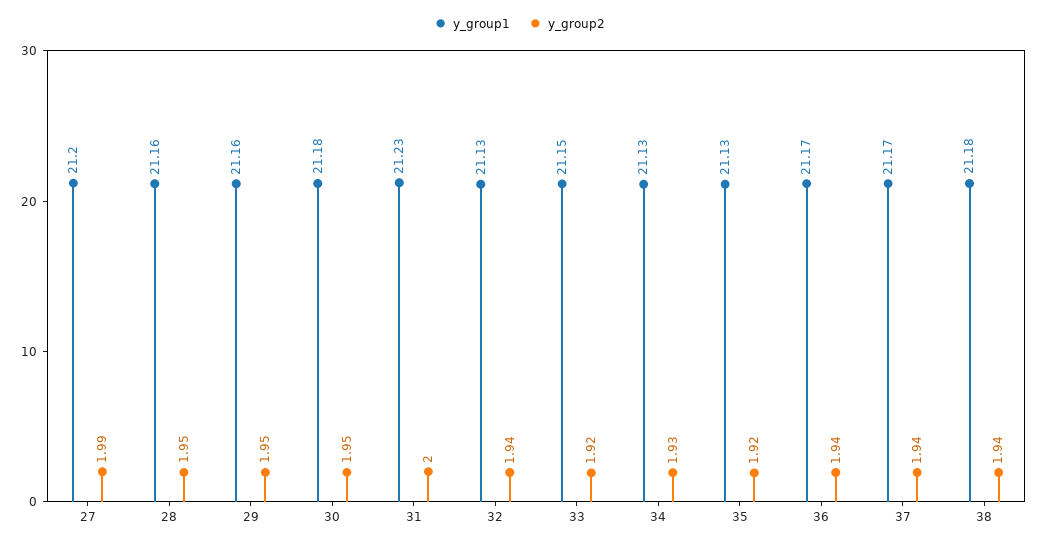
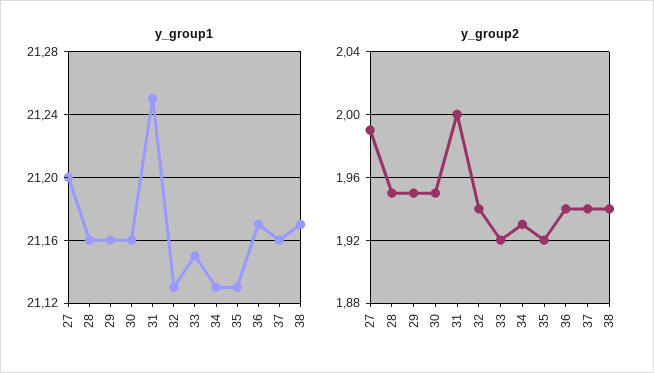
y_group1, 30: 21.18 -> 21.16
y_group1, 31: 21.23 -> 21.25
y_group1, 37: 21.17 -> 21.16
y_group1, 38: 21.18 -> 21.17

